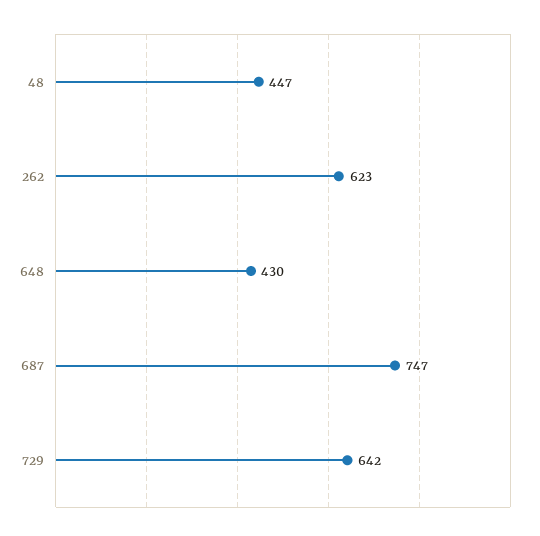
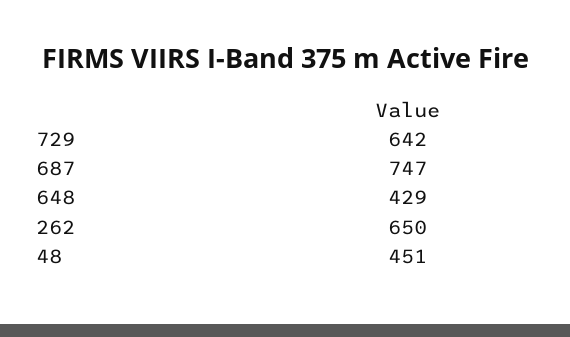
48: 447 -> 451
262: 623 -> 650
648: 430 -> 429

